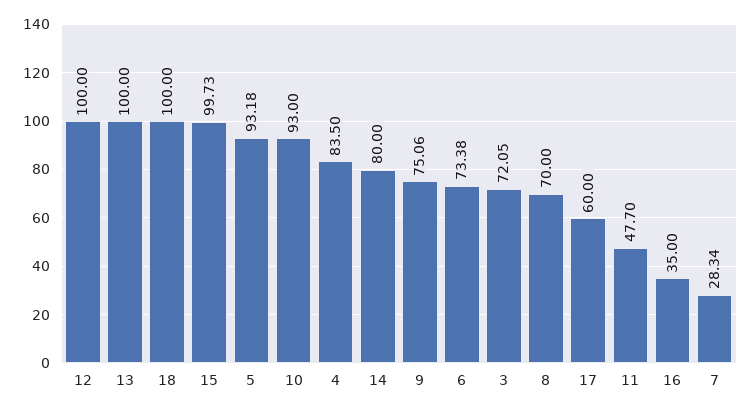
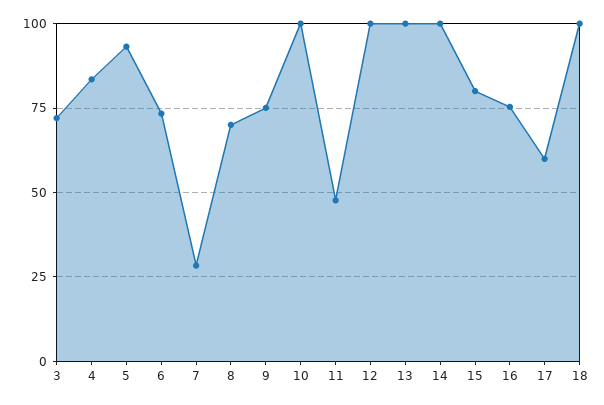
15: 99.73 -> 80
10: 93 -> 100
14: 80 -> 100
16: 35 -> 75

